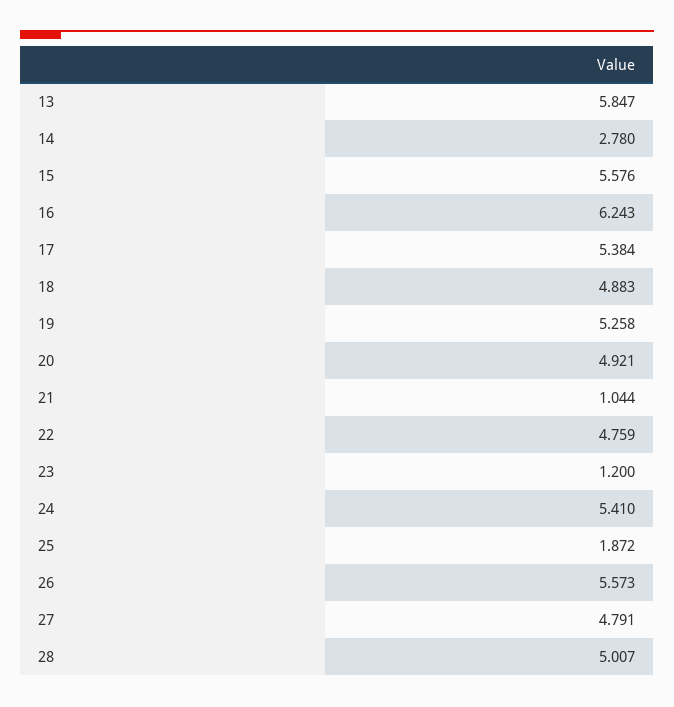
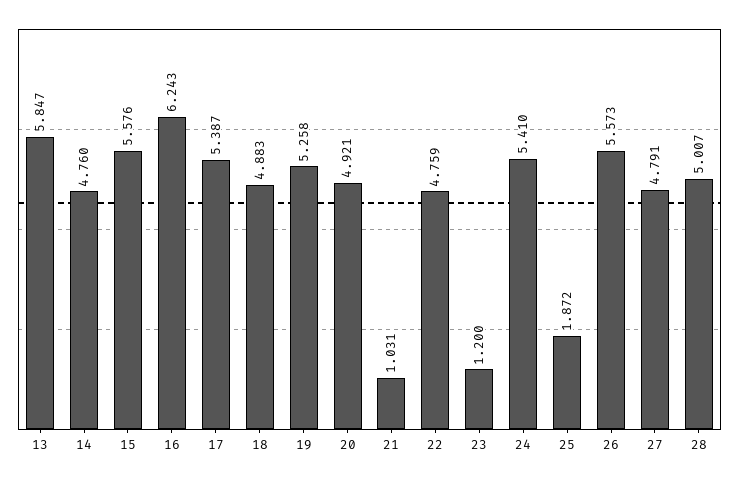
14: 2.78 -> 4.76
17: 5.384 -> 5.387
21: 1.044 -> 1.031

